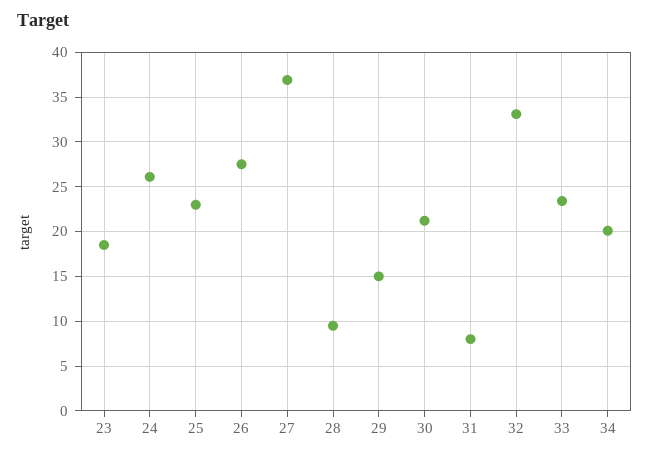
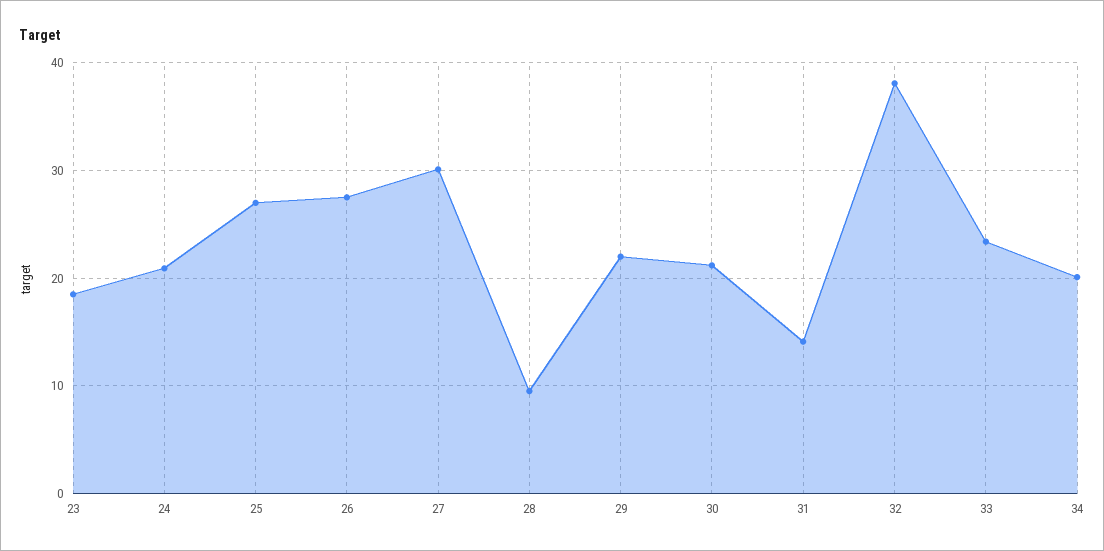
24: 26 -> 21
25: 23 -> 27
27: 37 -> 30
29: 15 -> 22
31: 8 -> 14
32: 33 -> 38

